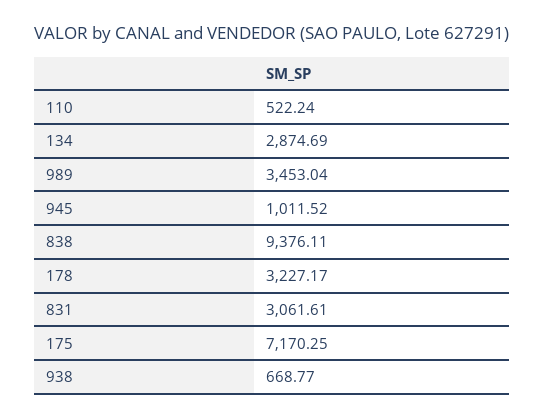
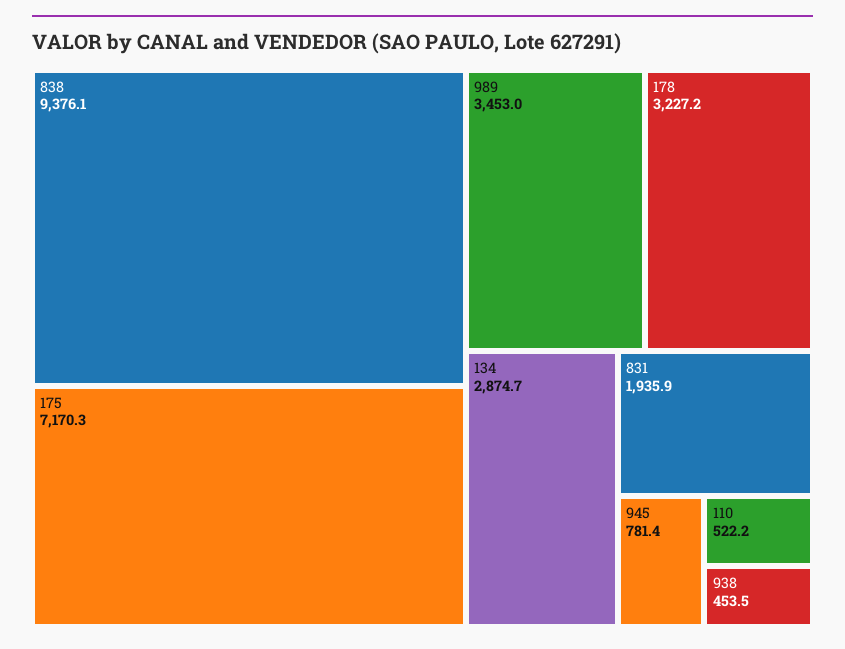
945: 1011.52 -> 781.4
831: 3061.61 -> 1935.9
938: 668.77 -> 453.5

